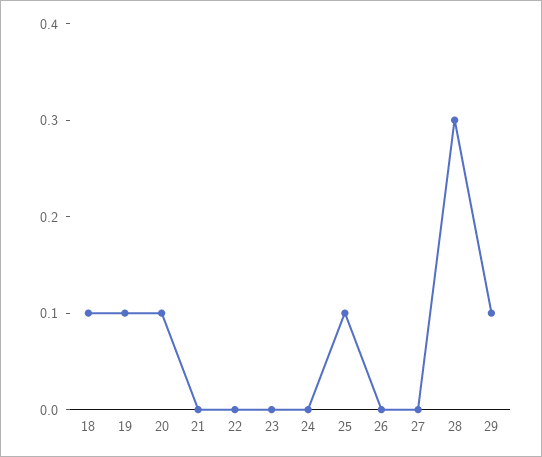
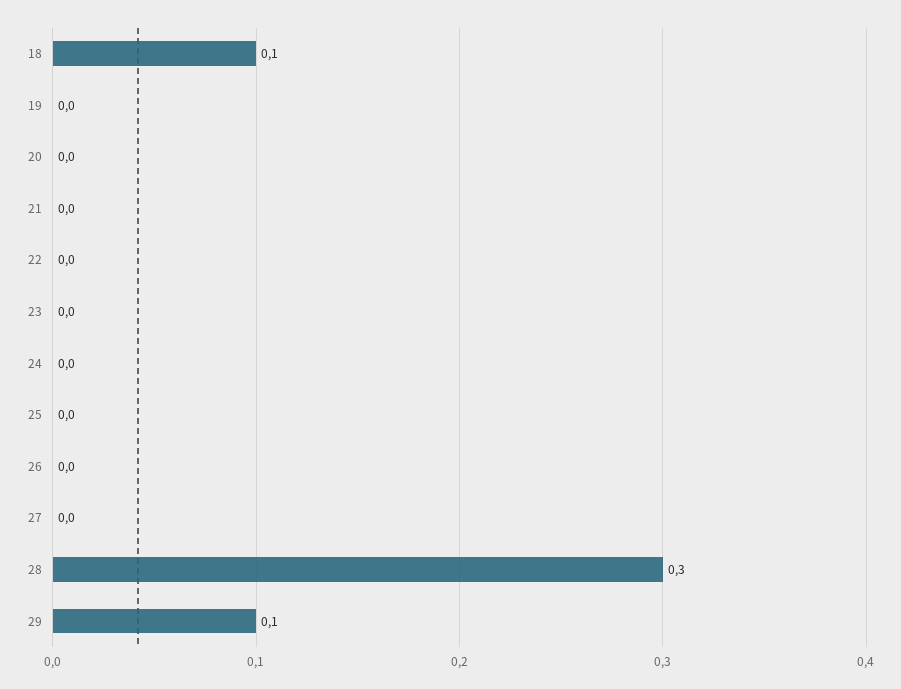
19: 0.1 -> 0
20: 0.1 -> 0
25: 0.1 -> 0

